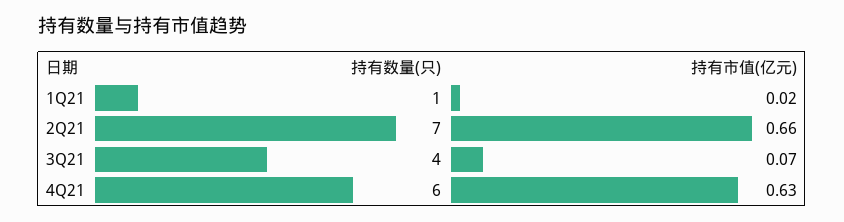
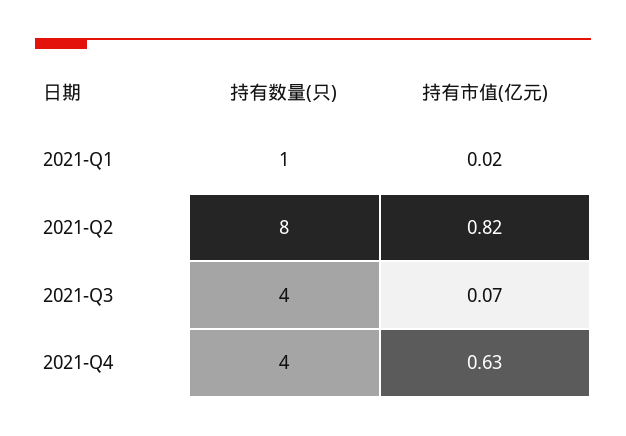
持有数量(只), 2Q21: 7 -> 8
持有市值(亿元), 2Q21: 0.66 -> 0.82
持有数量(只), 4Q21: 6 -> 4

